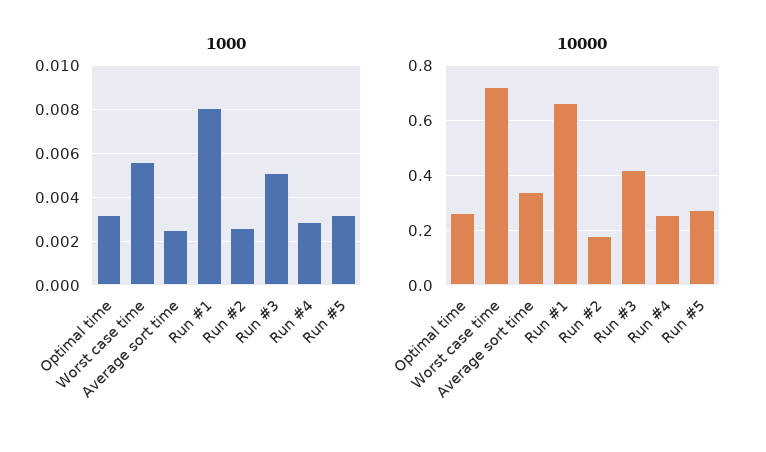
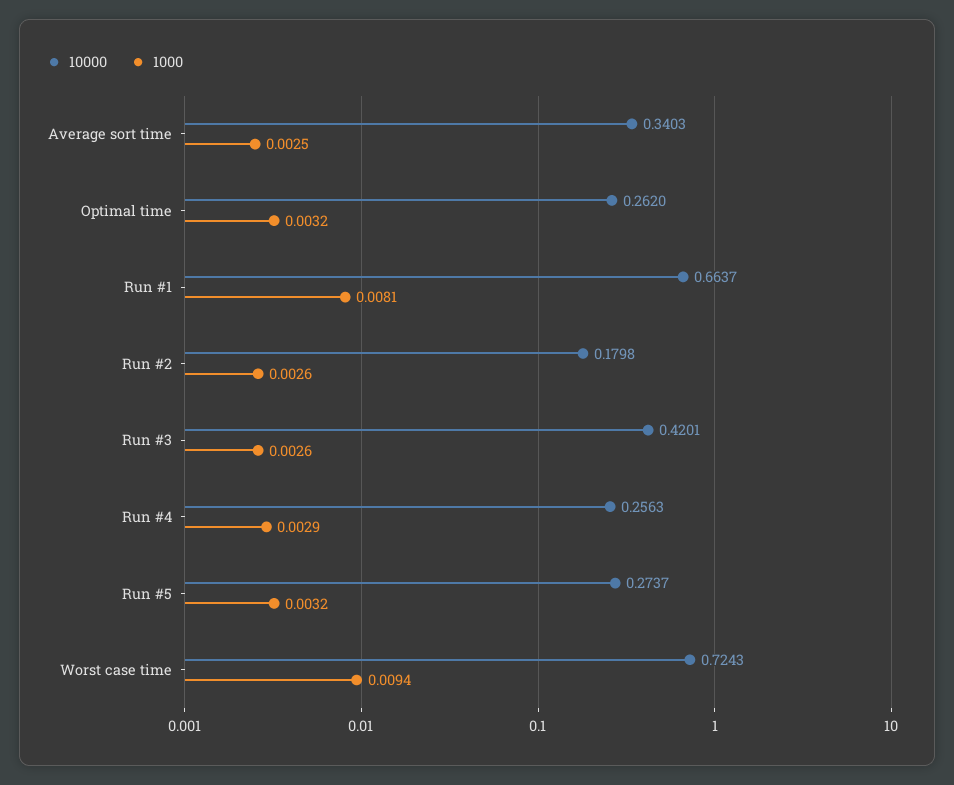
1000, Worst case time: 0.0055 -> 0.0094
1000, Run #3: 0.005 -> 0.0026

